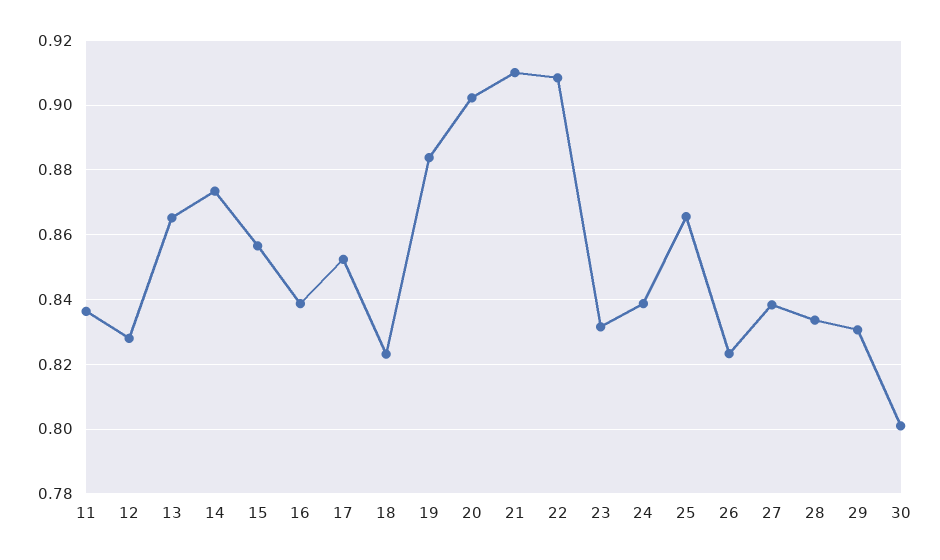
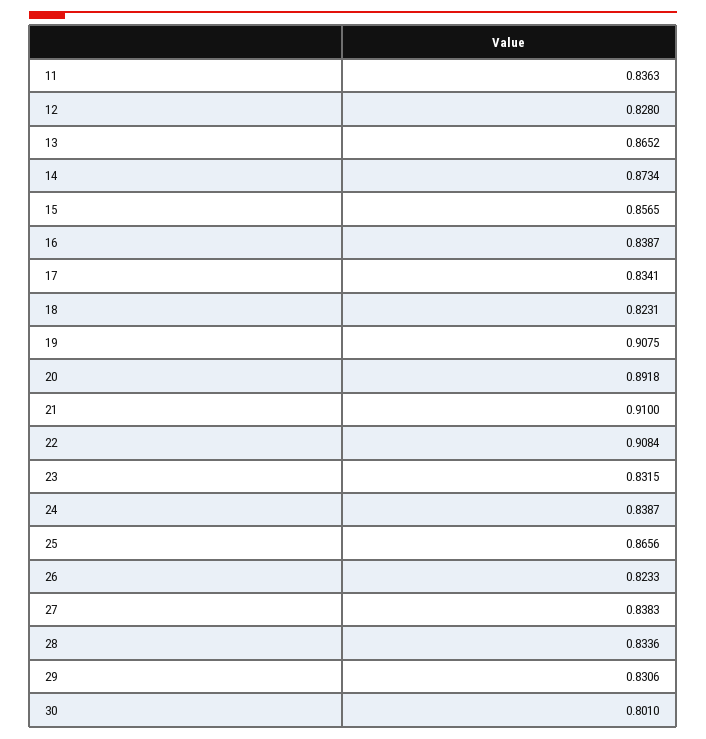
17: 0.852 -> 0.8341
19: 0.884 -> 0.9075
20: 0.902 -> 0.8918

